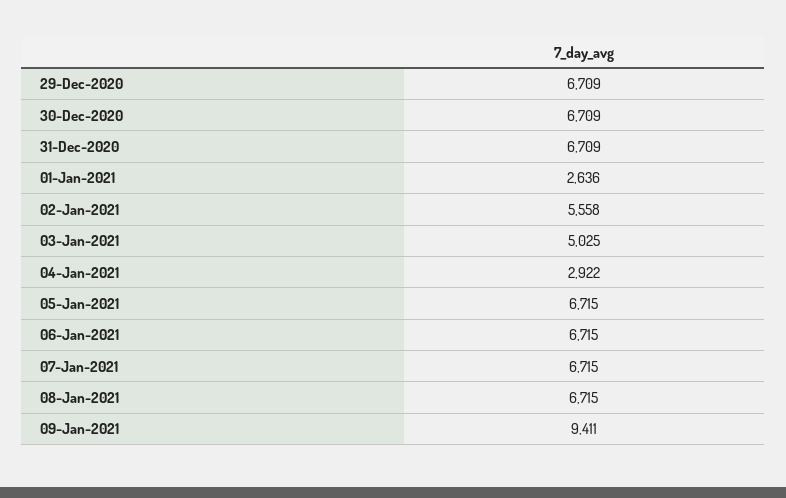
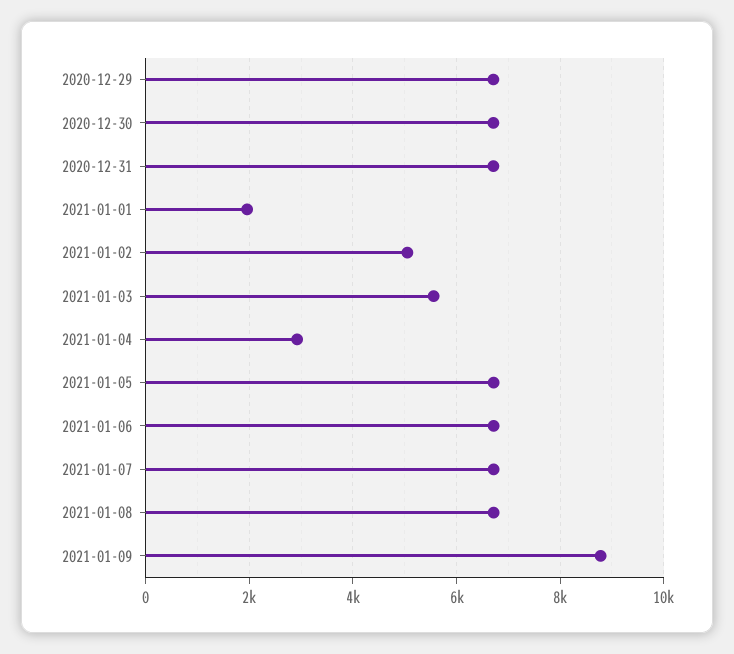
01-Jan-2021: 2636 -> 2000
02-Jan-2021: 5558 -> 5000
03-Jan-2021: 5025 -> 5600
09-Jan-2021: 9411 -> 8800

